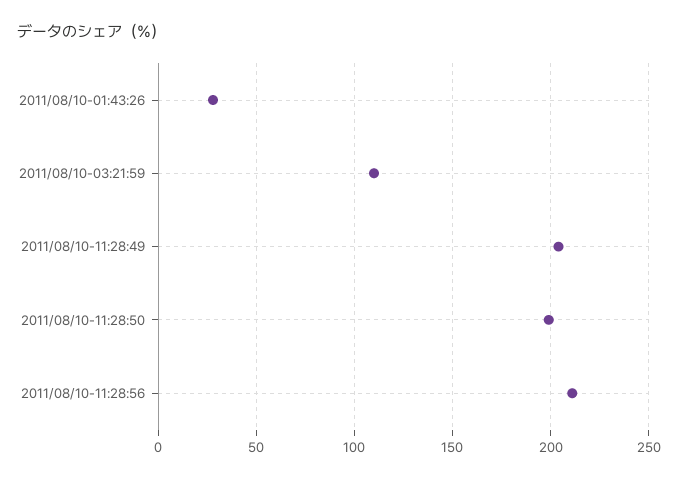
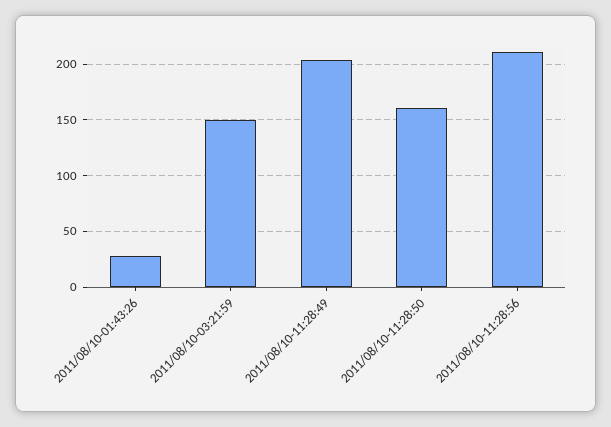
2011/08/10-03:21:59: 110 -> 150
2011/08/10-11:28:50: 200 -> 160

